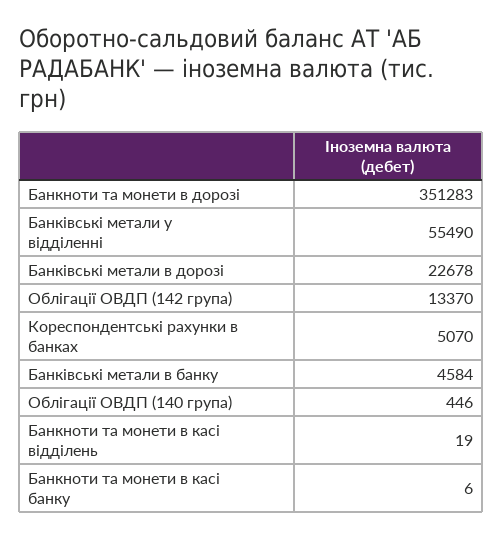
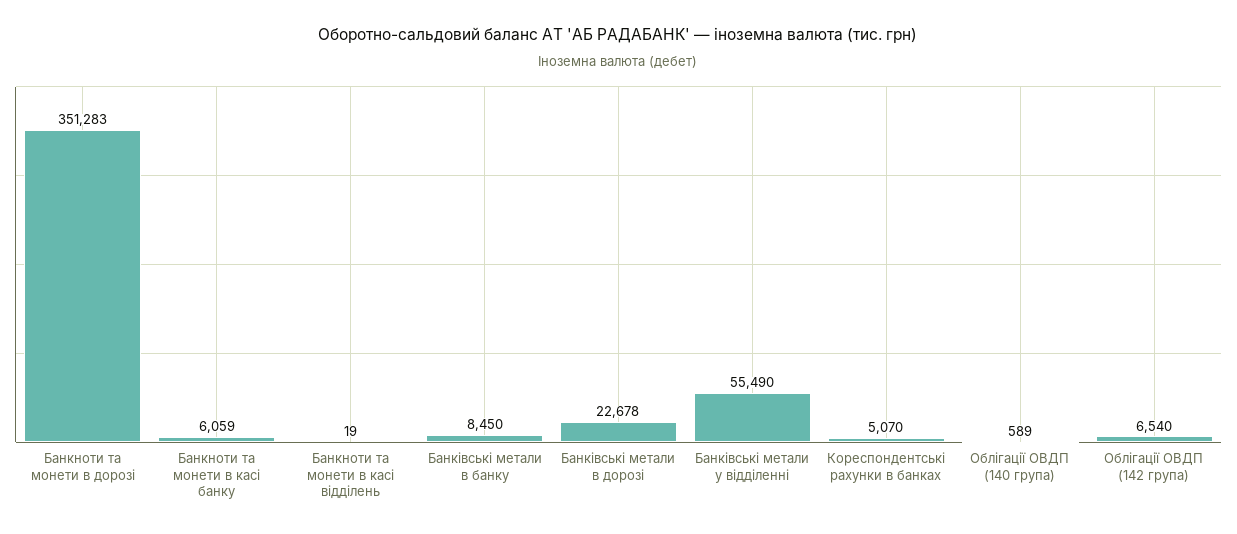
Облігації ОВДП (142 група): 13370 -> 6540
Банківські метали в банку: 4584 -> 8450
Облігації ОВДП (140 група): 446 -> 589
Банкноти та монети в касі банку: 6 -> 6059

